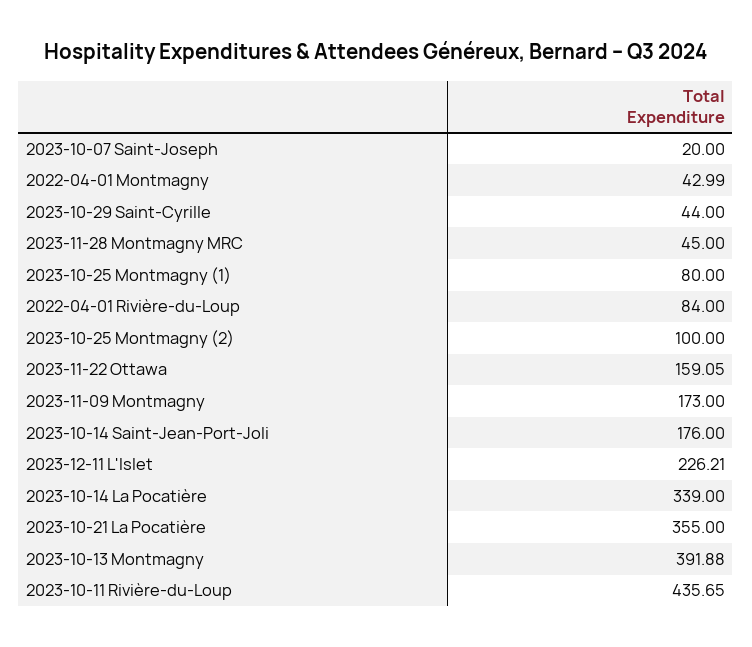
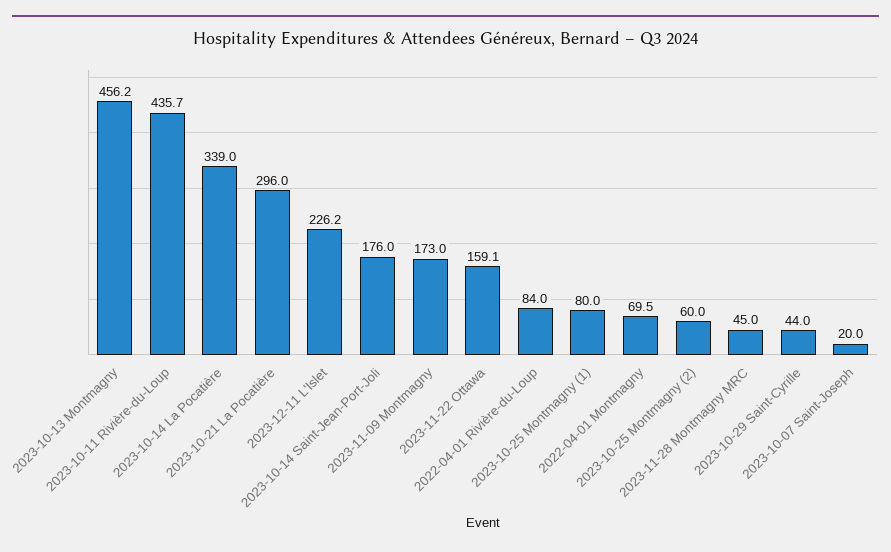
2022-04-01 Montmagny: 42.99 -> 69.5
2023-10-25 Montmagny (2): 100 -> 60
2023-10-21 La Pocatière: 355 -> 296
2023-10-13 Montmagny: 391.88 -> 456.2

